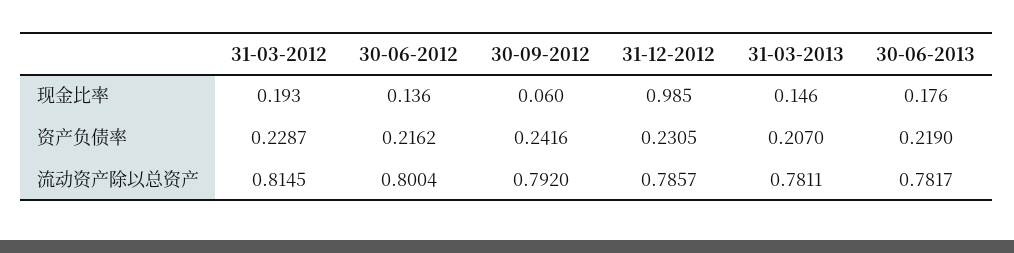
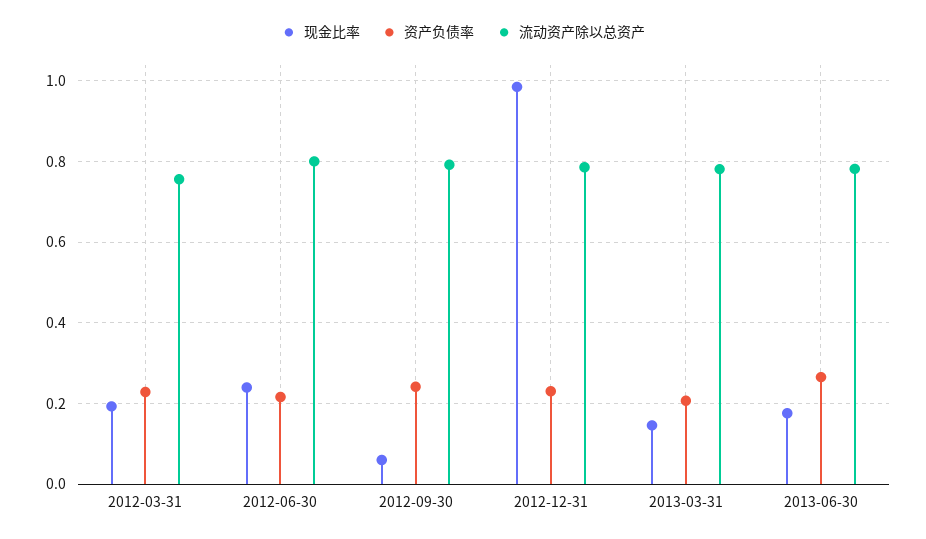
现金比率, 30-06-2012: 0.136 -> 0.24
资产负债率, 30-06-2013: 0.219 -> 0.26
流动资产除以总资产, 31-03-2012: 0.8145 -> 0.76

